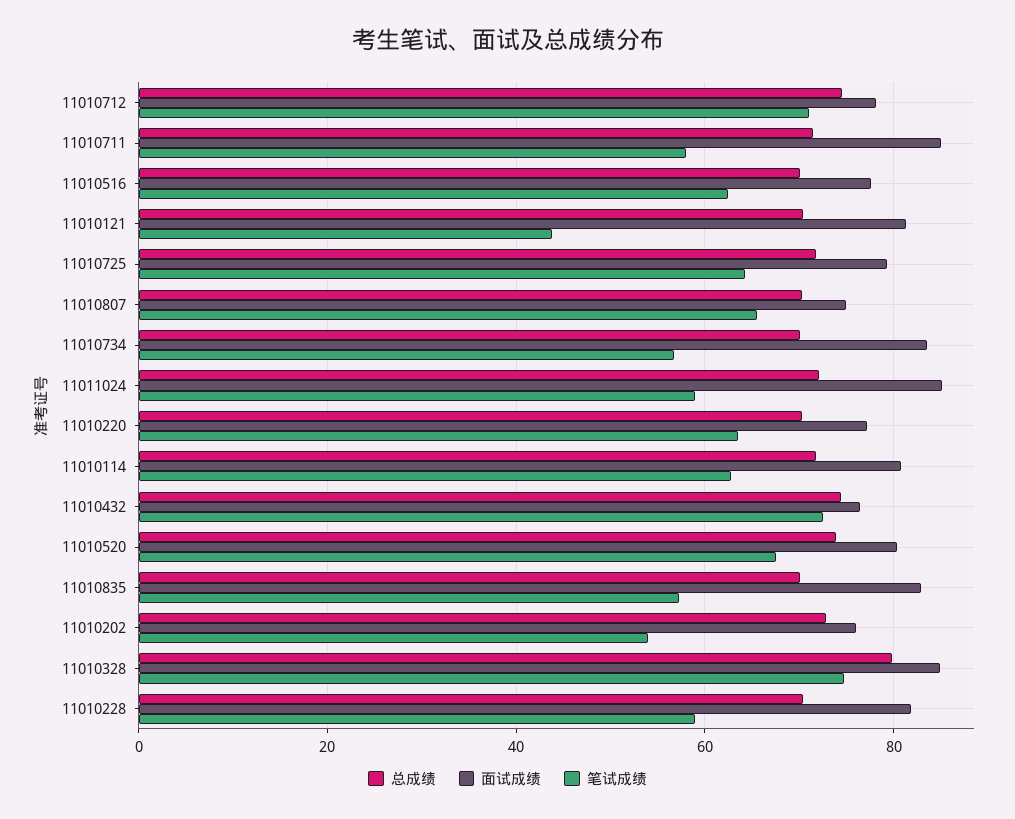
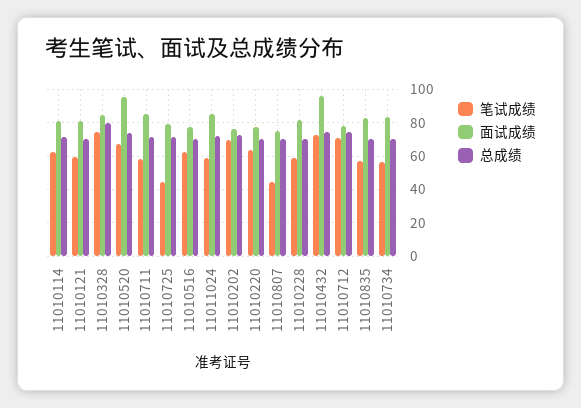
笔试成绩, 11010121: 44 -> 60
笔试成绩, 11010725: 64 -> 45
笔试成绩, 11010807: 66 -> 45
面试成绩, 11010432: 76 -> 95
面试成绩, 11010520: 80 -> 95
笔试成绩, 11010202: 54 -> 70

